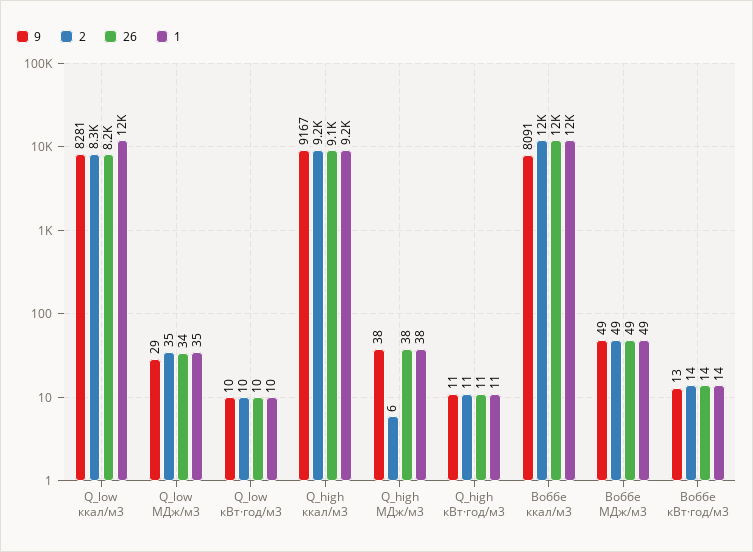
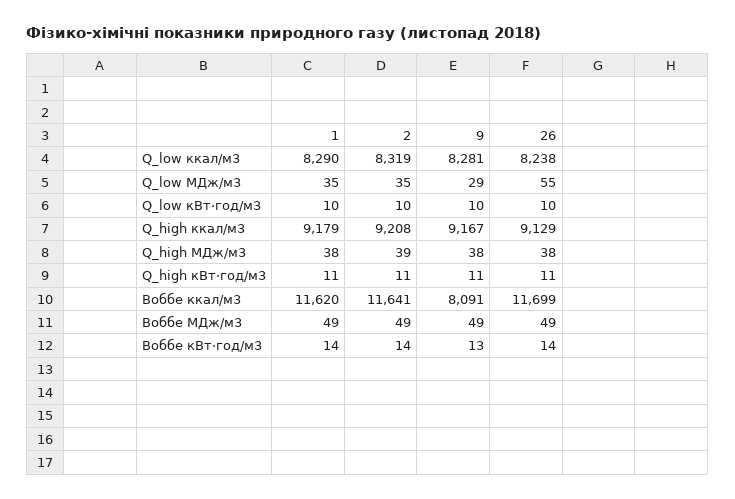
1, Q_low ккал/м3: 12000 -> 8290
26, Q_low МДж/м3: 34 -> 55
2, Q_high МДж/м3: 6 -> 39

